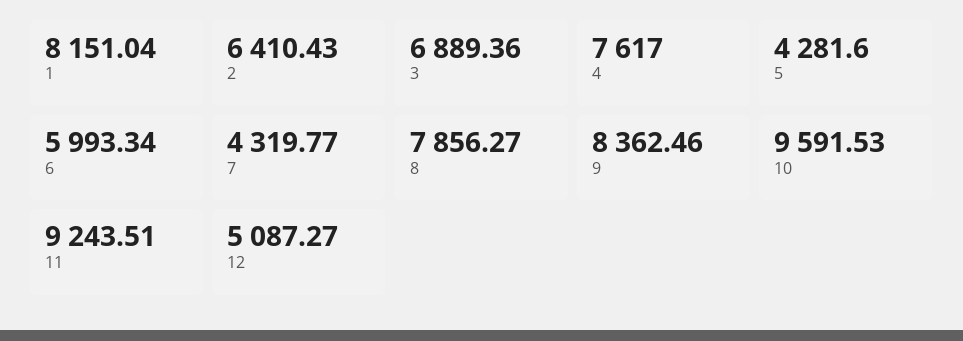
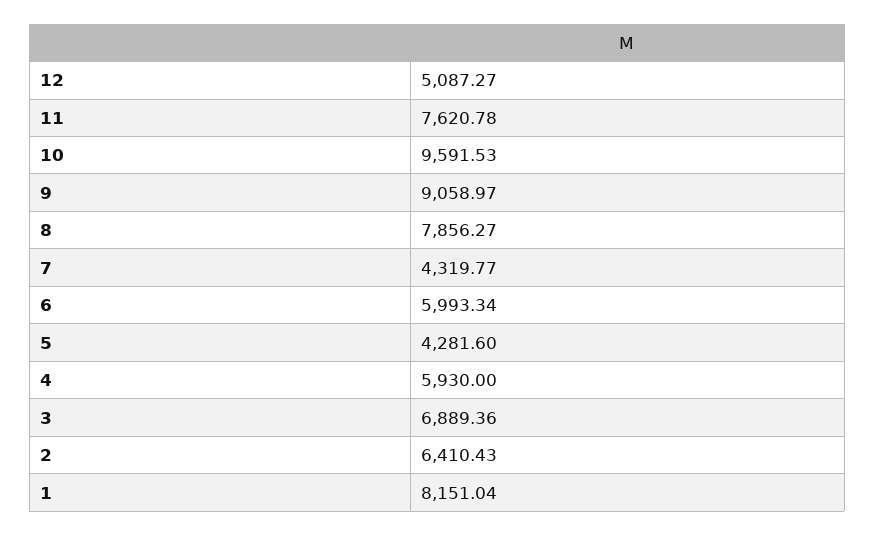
4: 7617 -> 5930
9: 8362.46 -> 9058.97
11: 9243.51 -> 7620.78

